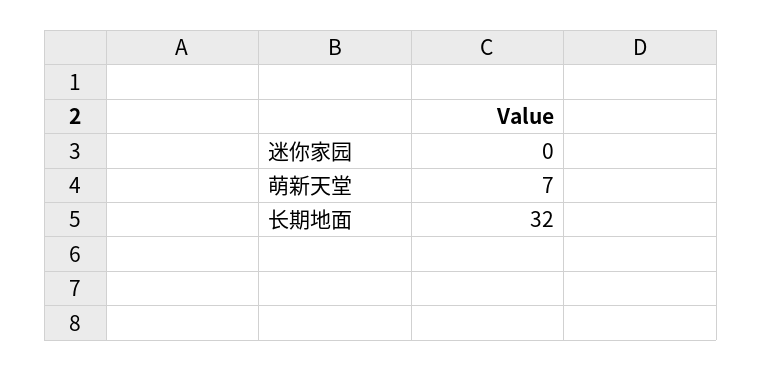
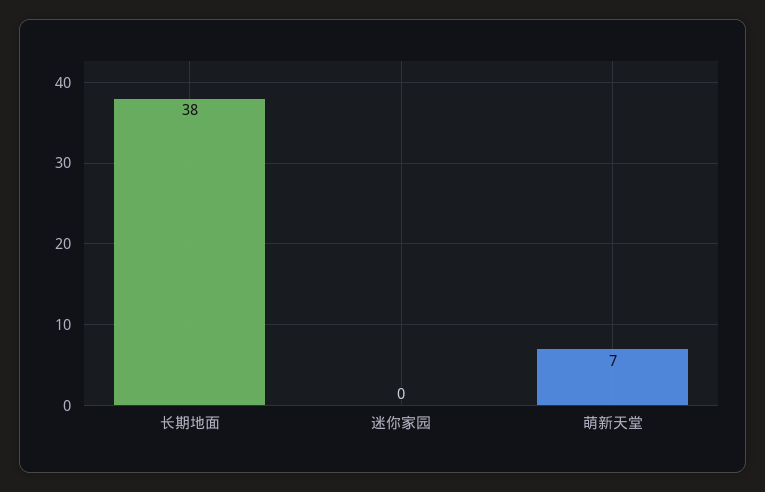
长期地面: 32 -> 38

